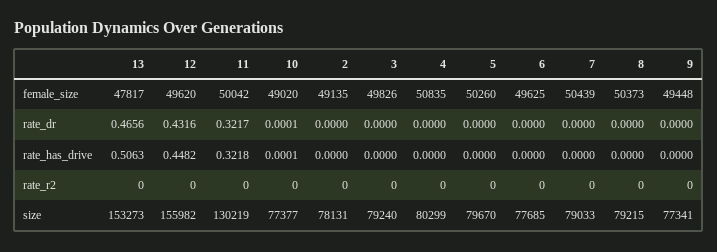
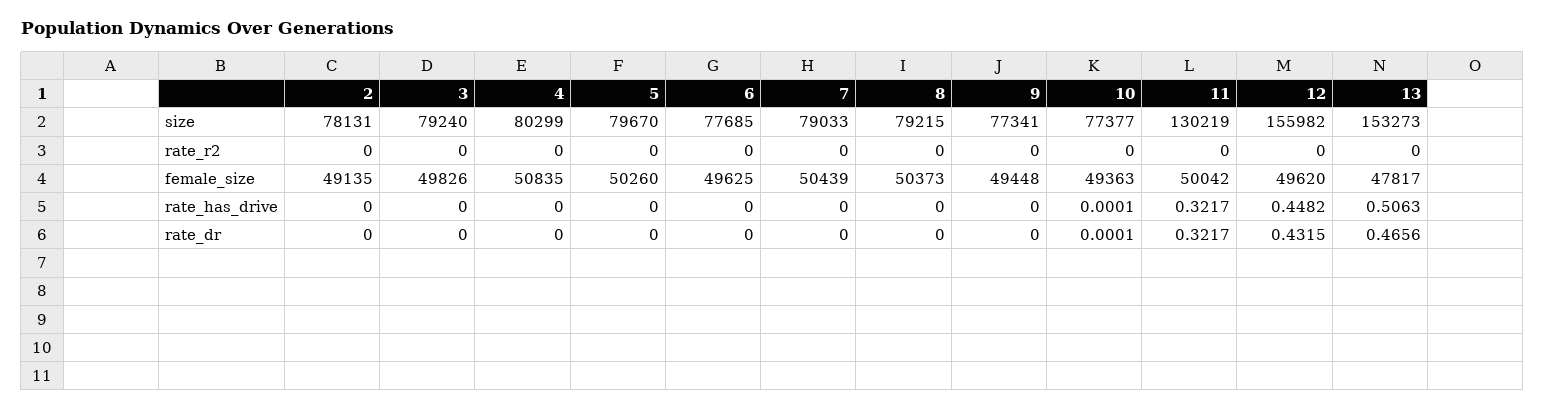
10, female_size: 49020 -> 49363
12, rate_dr: 0.4316 -> 0.4315
11, rate_has_drive: 0.3218 -> 0.3217

